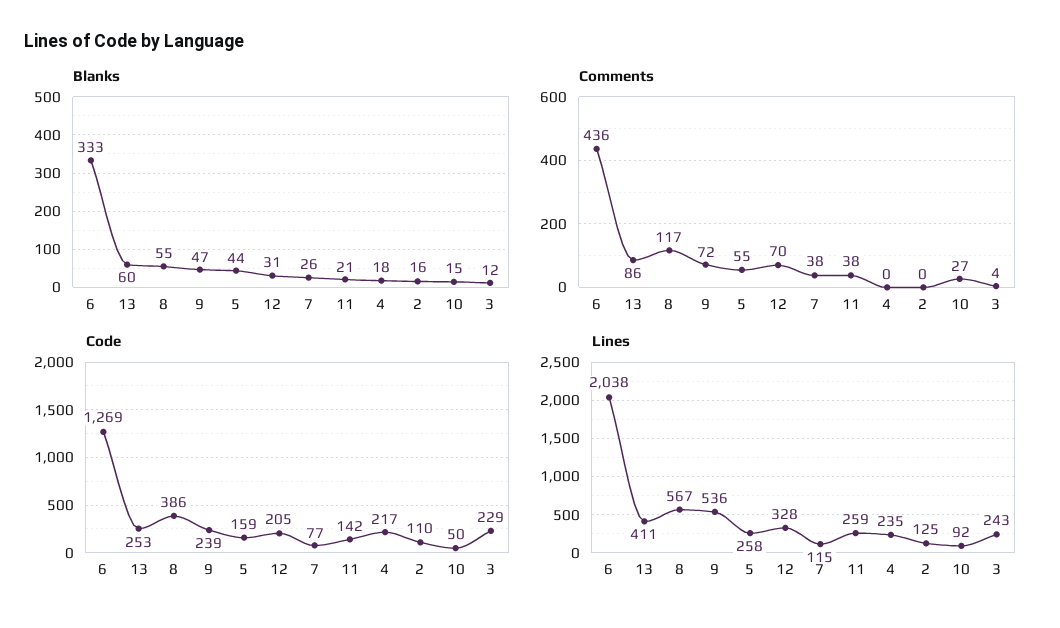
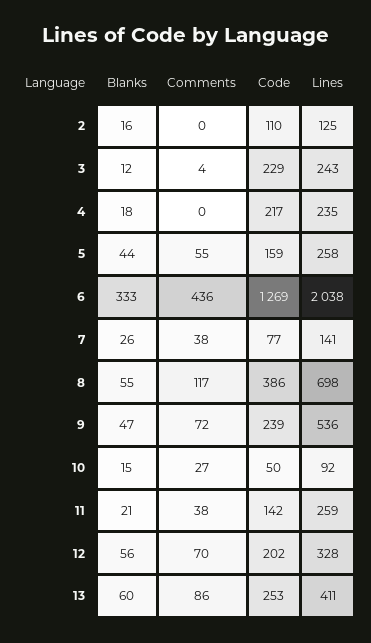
Blanks, 12: 31 -> 56
Code, 12: 205 -> 202
Lines, 8: 567 -> 698
Lines, 7: 115 -> 141

